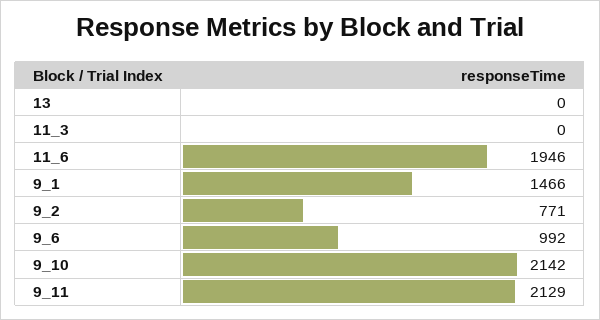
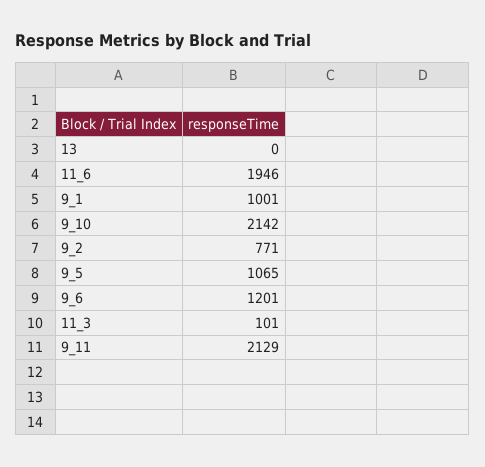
11_3: 0 -> 101
9_1: 1466 -> 1001
9_6: 992 -> 1201
9_5: none -> 1065

